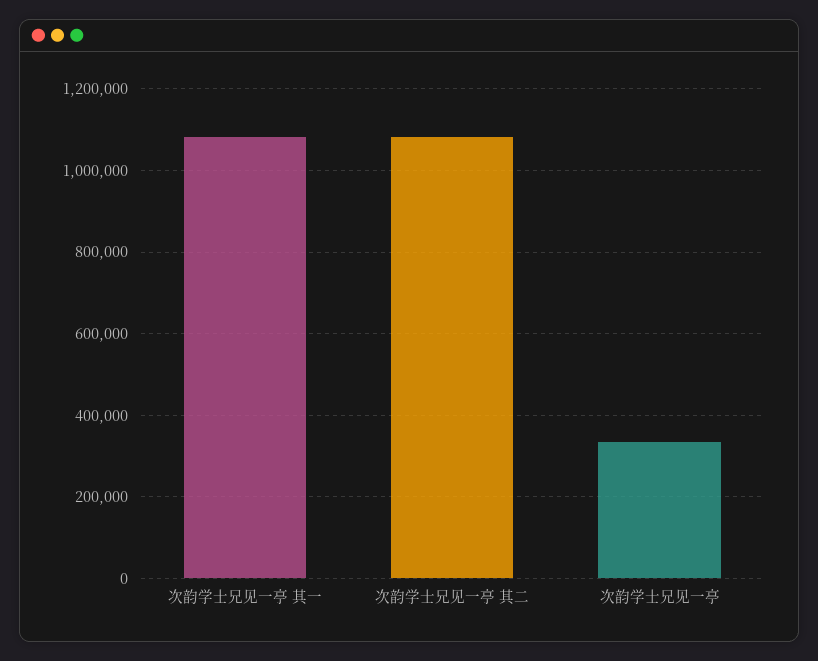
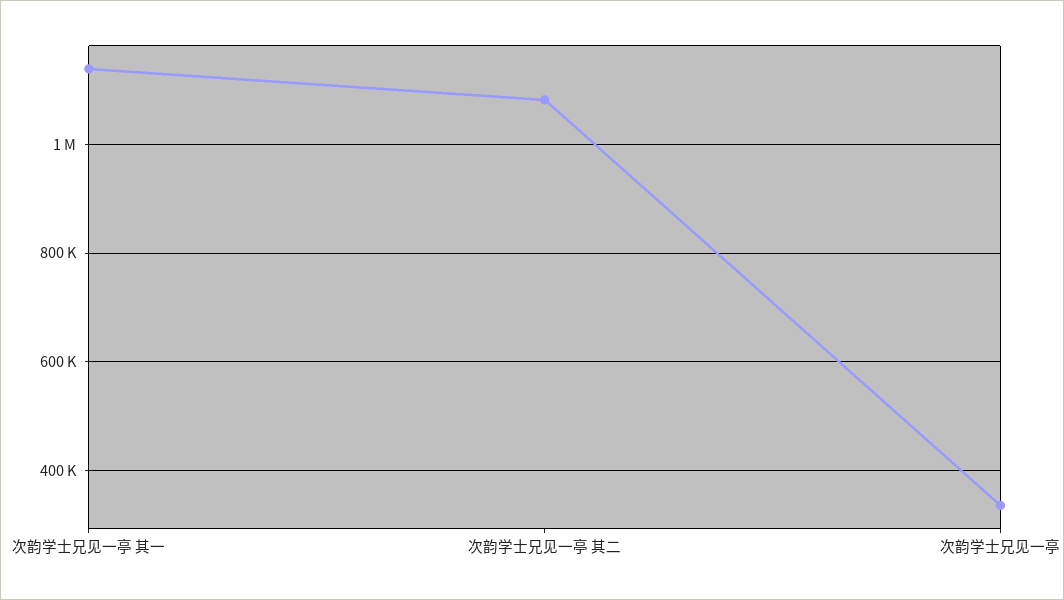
次韵学士兄见一亭 其一: 1080000 -> 1140000

